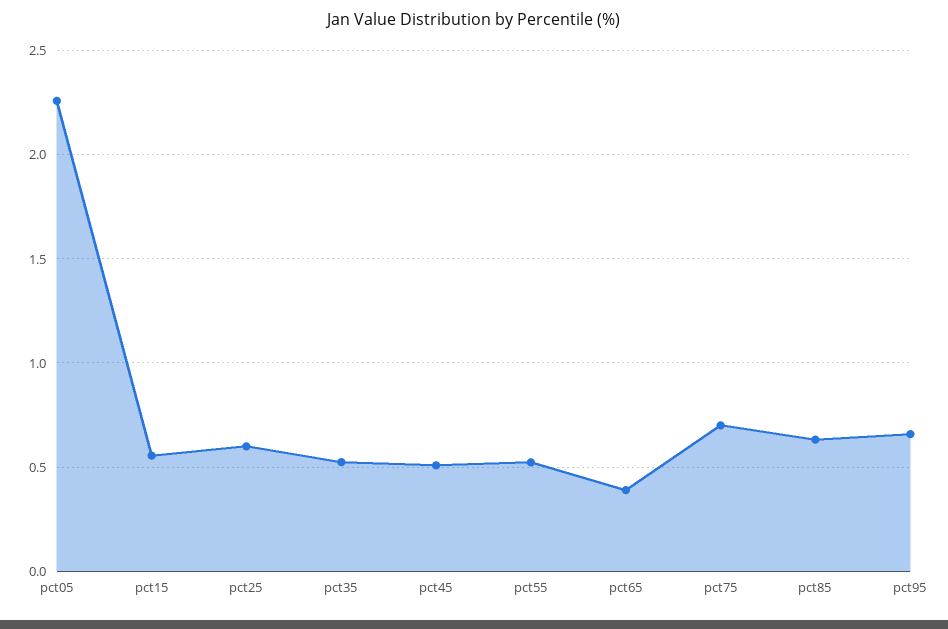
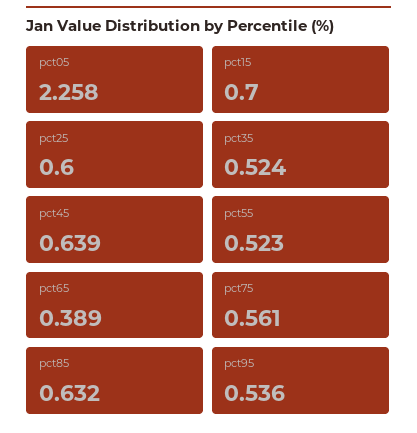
pct15: 0.55 -> 0.7
pct45: 0.5 -> 0.639
pct75: 0.7 -> 0.561
pct95: 0.65 -> 0.536

